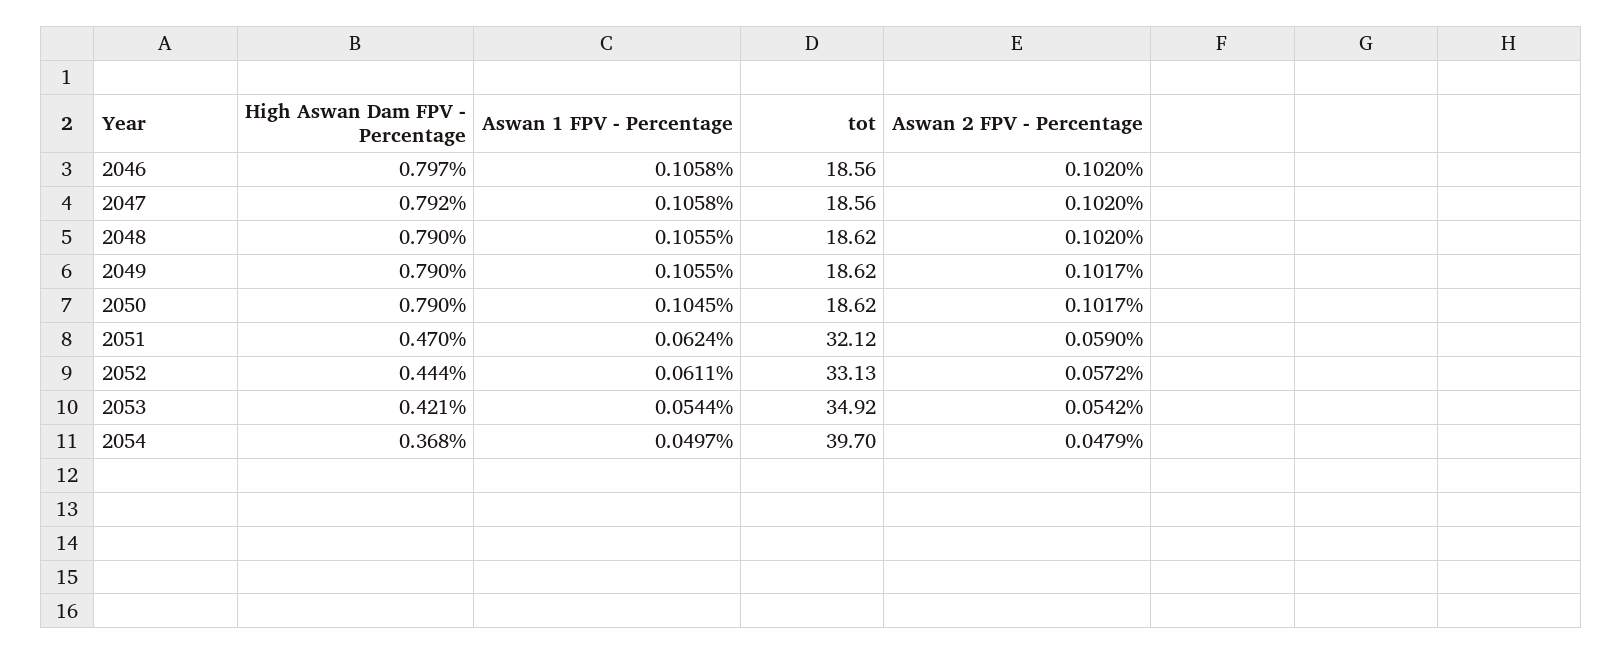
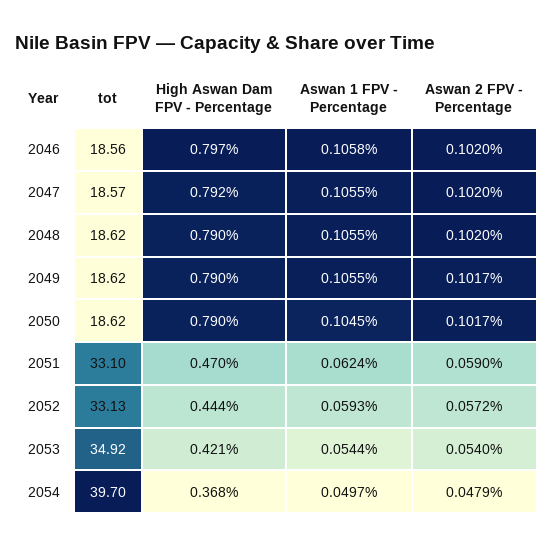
Aswan 1 FPV - Percentage, 2047: 0.1058 -> 0.1055
tot, 2047: 18.56 -> 18.57
tot, 2051: 32.12 -> 33.1
Aswan 1 FPV - Percentage, 2052: 0.0611 -> 0.0593
Aswan 2 FPV - Percentage, 2053: 0.0542 -> 0.054

